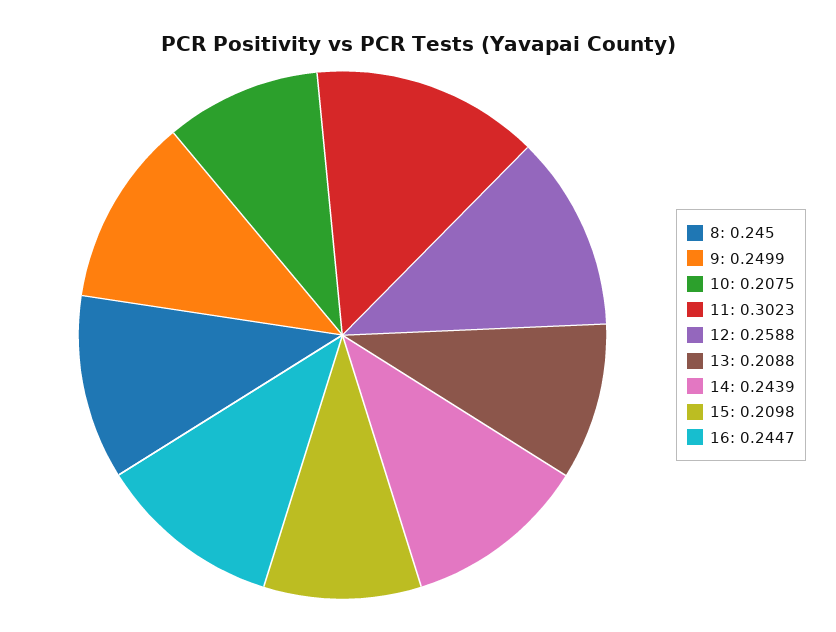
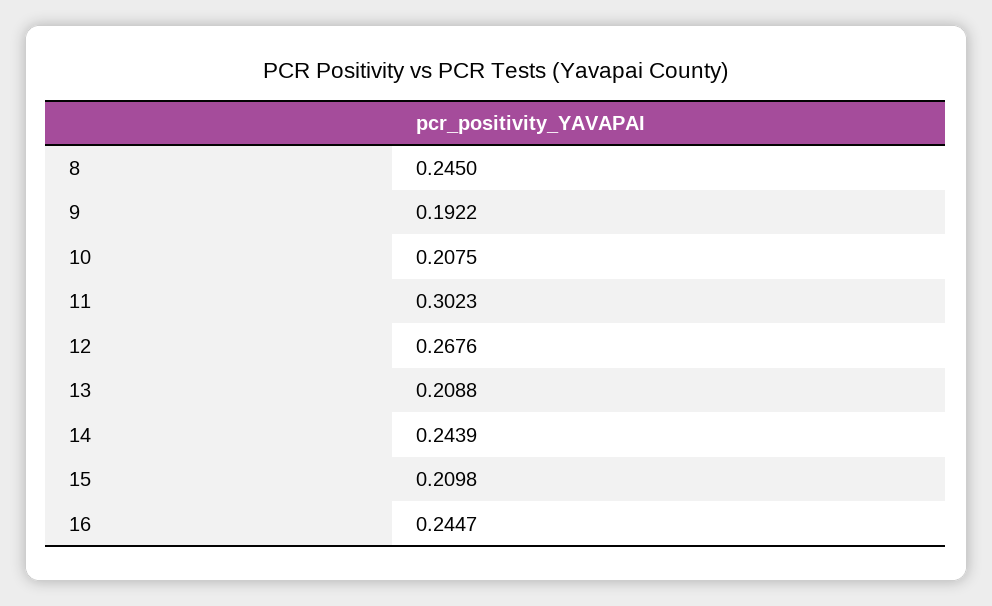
9: 0.2499 -> 0.1922
12: 0.2588 -> 0.2676

